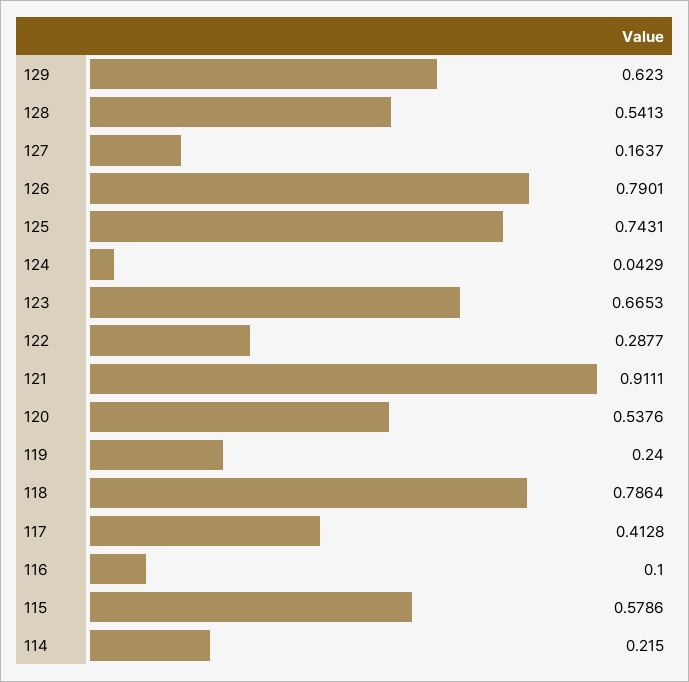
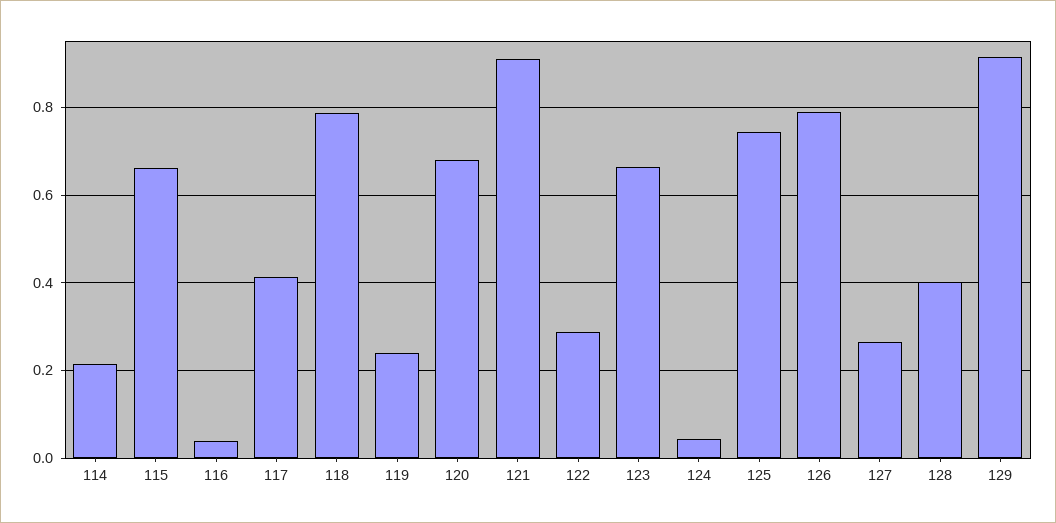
129: 0.623 -> 0.92
128: 0.5413 -> 0.4
127: 0.1637 -> 0.26
120: 0.5376 -> 0.68
116: 0.1 -> 0.04
115: 0.5786 -> 0.66

